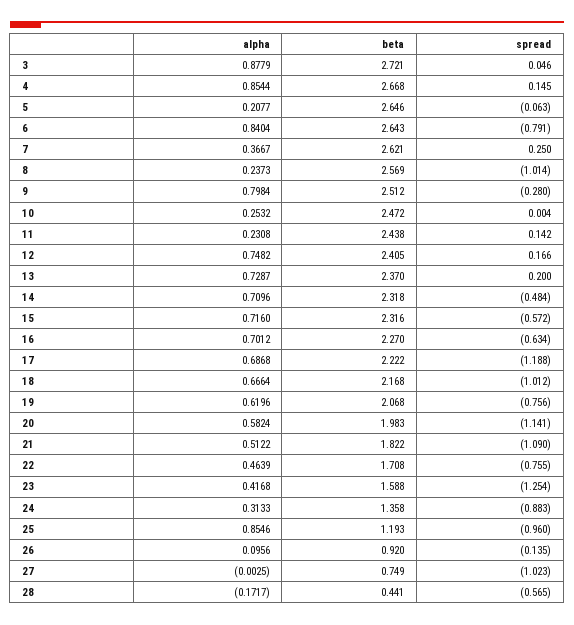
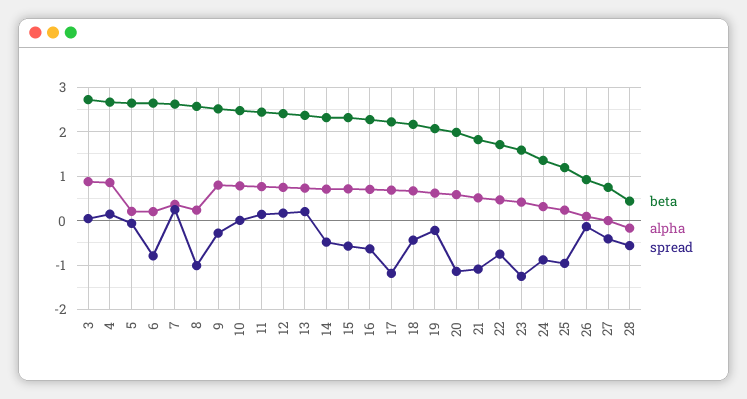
alpha, 6: 0.8404 -> 0.2
alpha, 10: 0.2532 -> 0.8
alpha, 11: 0.2308 -> 0.8
spread, 18: -1.012 -> -0.4
spread, 19: -0.756 -> -0.2
alpha, 25: 0.8546 -> 0.2
spread, 27: -1.023 -> -0.4

